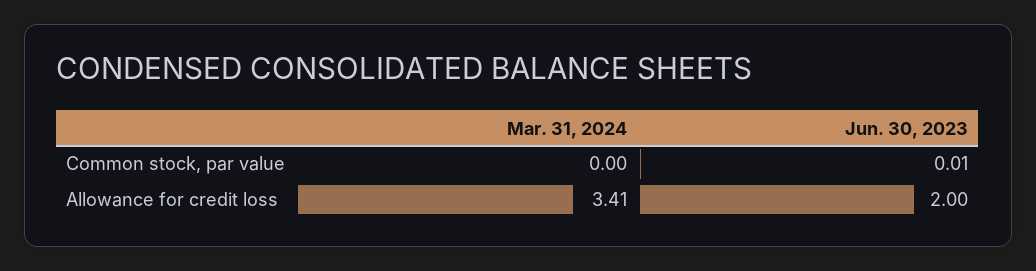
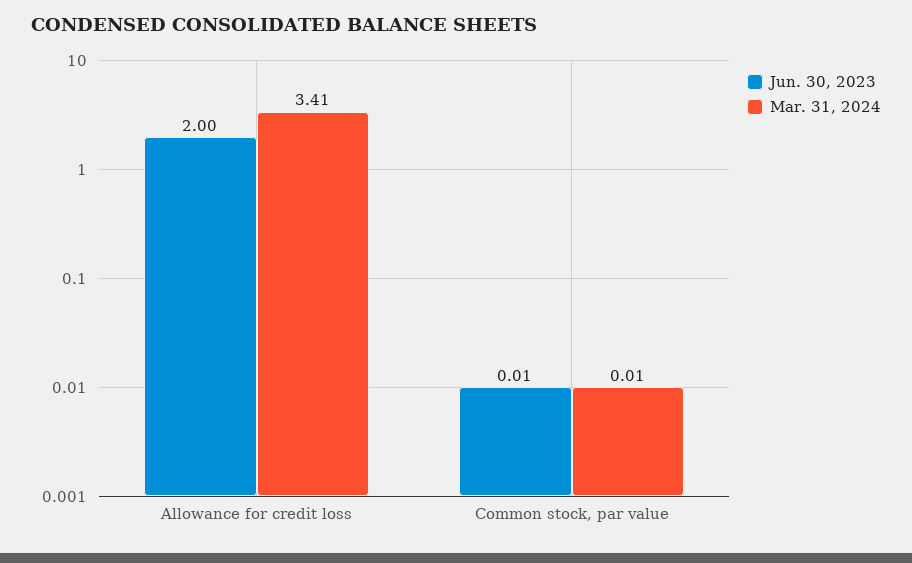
Mar. 31, 2024, Common stock, par value: 0 -> 0.01

